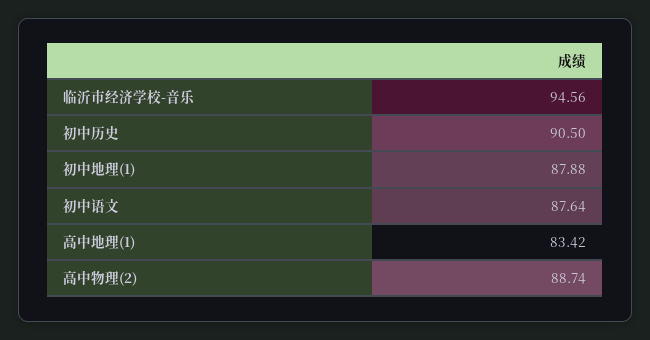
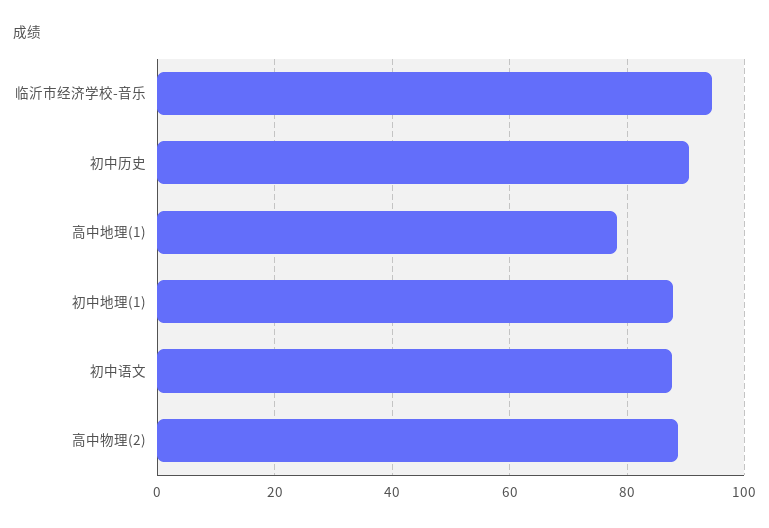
高中地理(1): 83.42 -> 78

